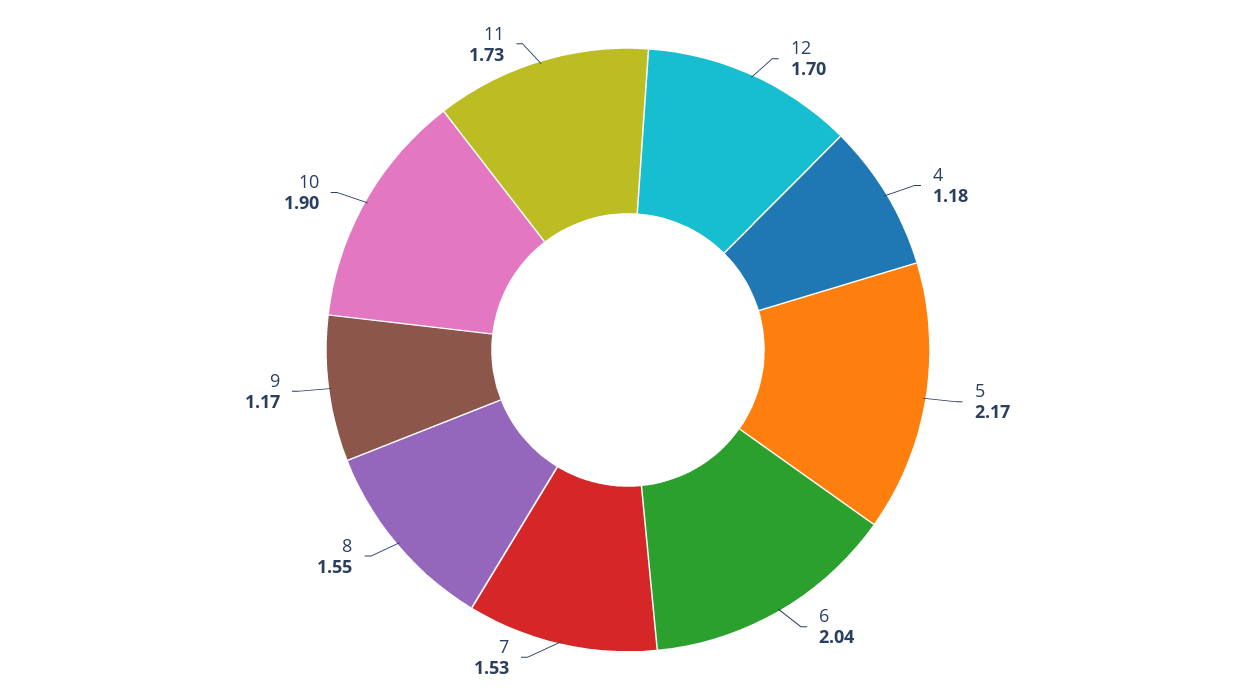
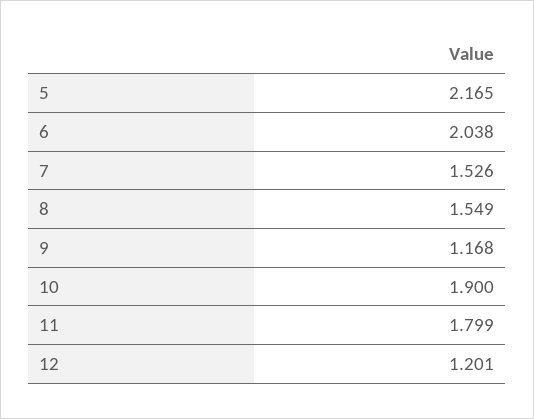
12: 1.7 -> 1.201
4: 1.18 -> none
11: 1.73 -> 1.799

